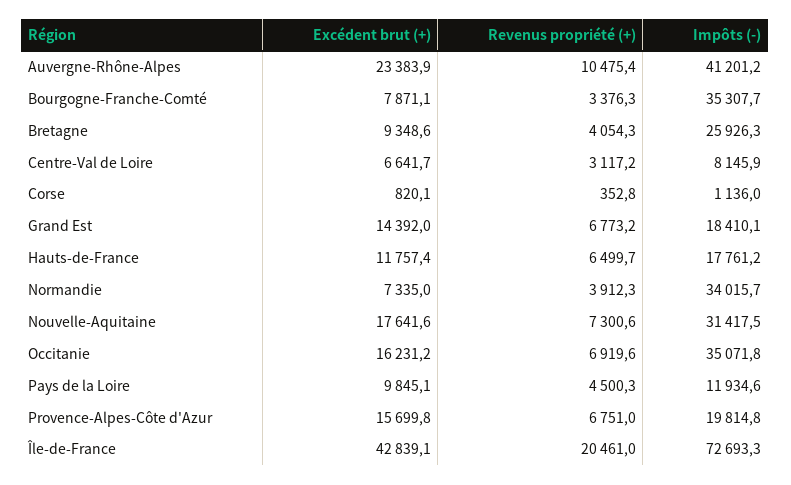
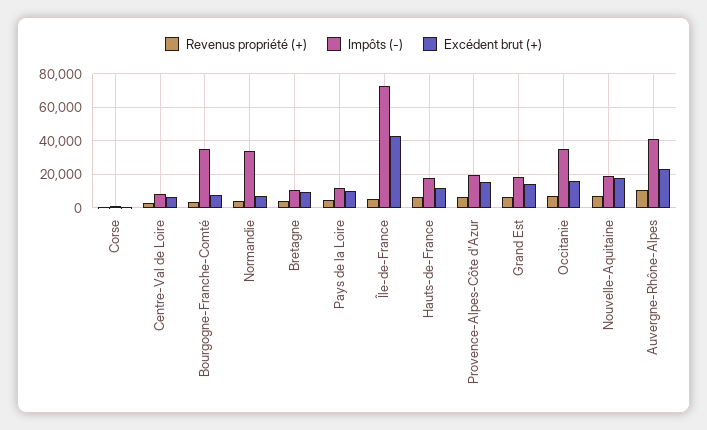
Impôts (-), Bretagne: 25926.3 -> 10000
Impôts (-), Nouvelle-Aquitaine: 31417.5 -> 20000
Revenus propriété (+), Île-de-France: 20461 -> 5000

